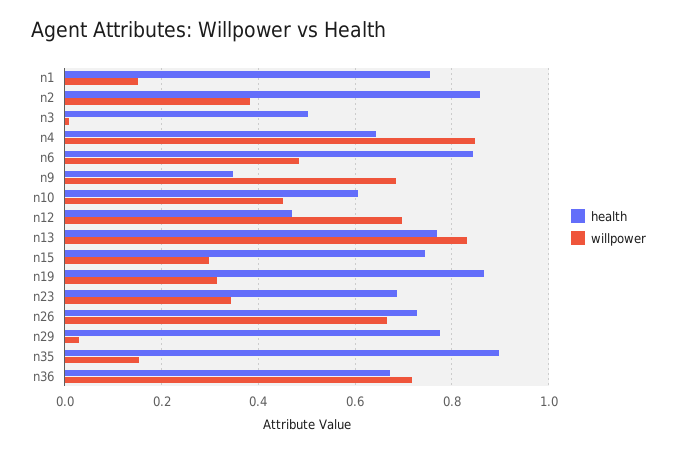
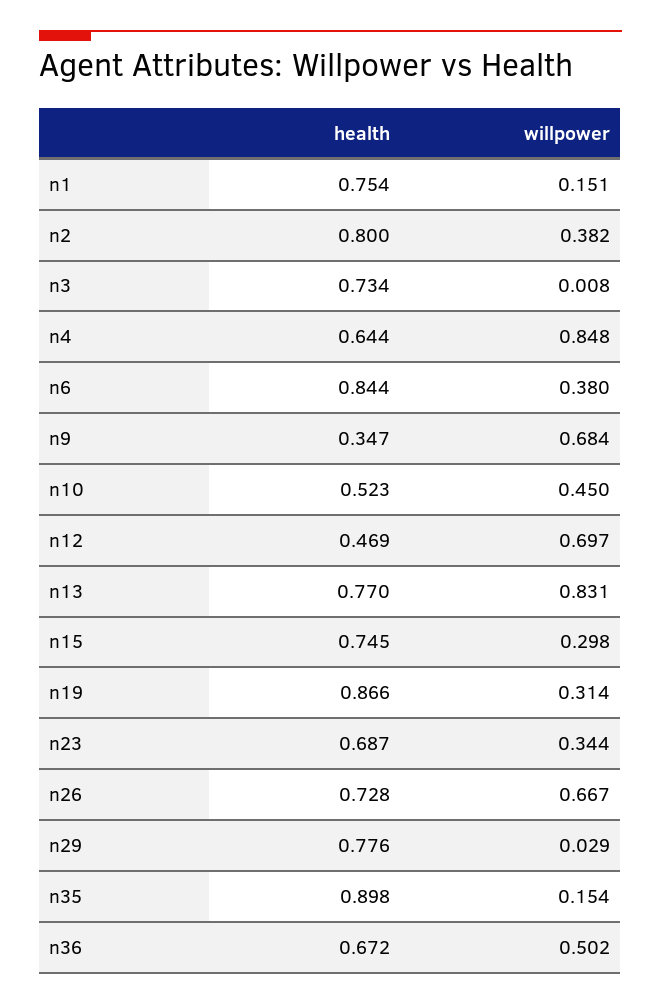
health, n2: 0.86 -> 0.8
health, n3: 0.5 -> 0.734
willpower, n6: 0.48 -> 0.38
health, n10: 0.6 -> 0.523
willpower, n36: 0.72 -> 0.502

